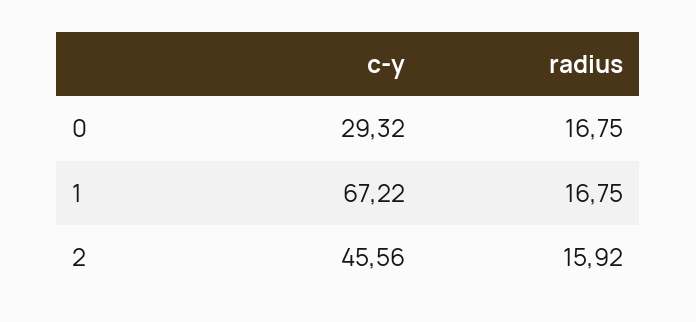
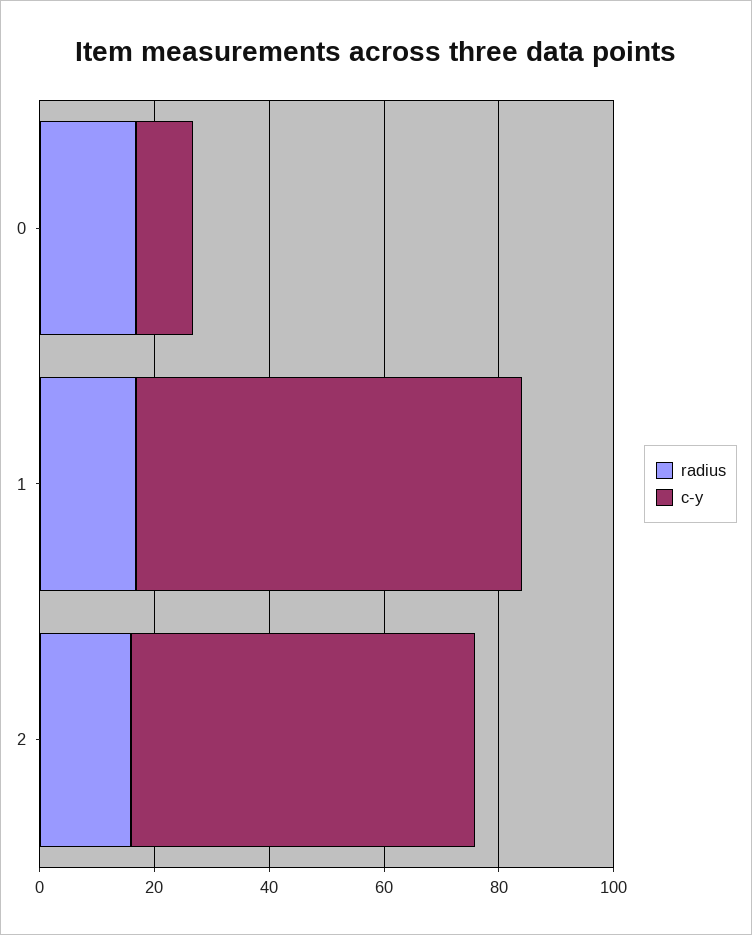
c-y, 0: 29.32 -> 10
c-y, 2: 45.56 -> 60

